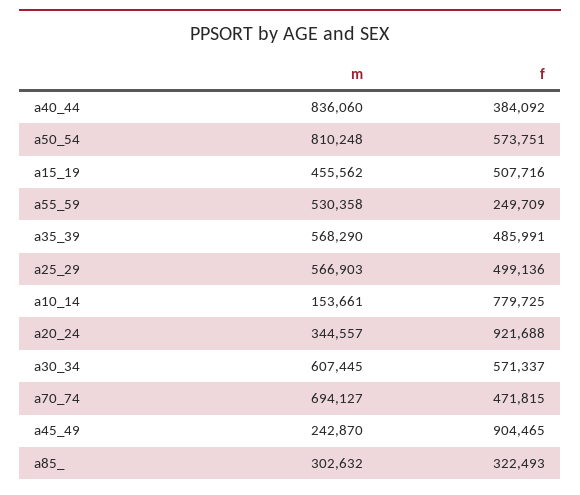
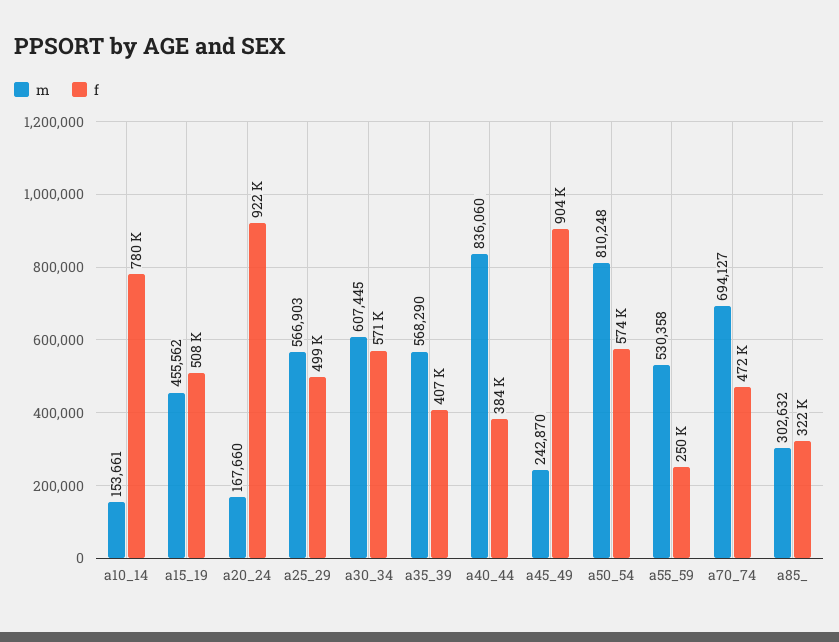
f, a35_39: 485991 -> 407000
m, a20_24: 344557 -> 167660

